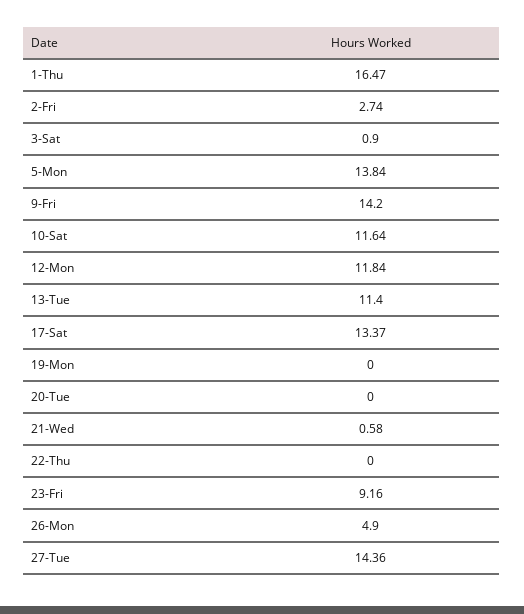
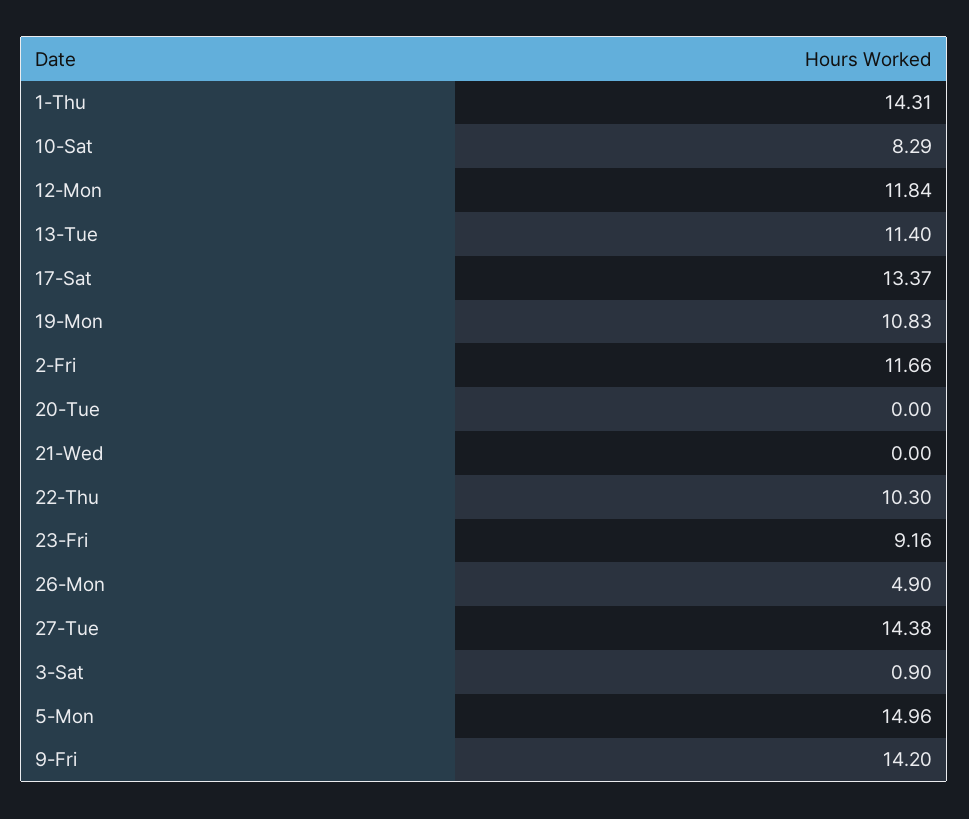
1-Thu: 16.47 -> 14.31
2-Fri: 2.74 -> 11.66
5-Mon: 13.84 -> 14.96
10-Sat: 11.64 -> 8.29
19-Mon: 0 -> 10.83
21-Wed: 0.58 -> 0
22-Thu: 0 -> 10.3
27-Tue: 14.36 -> 14.38

